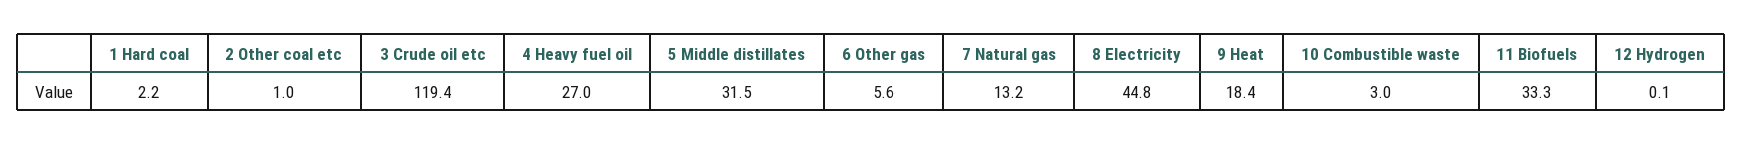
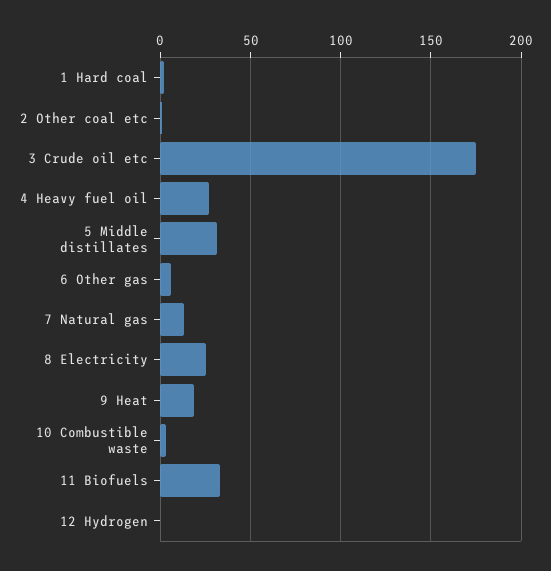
3 Crude oil etc: 119.4 -> 175
8 Electricity: 44.8 -> 25

